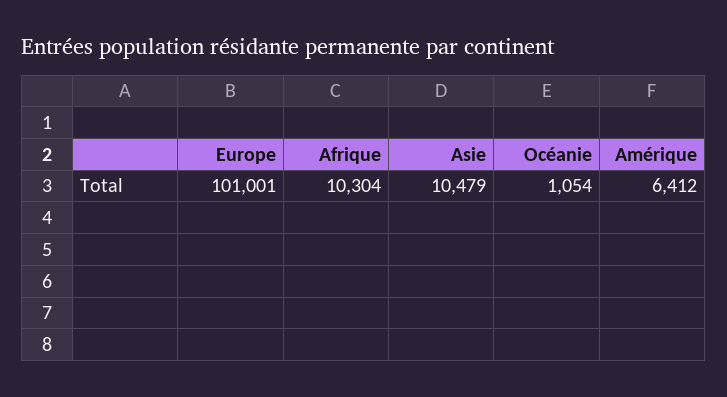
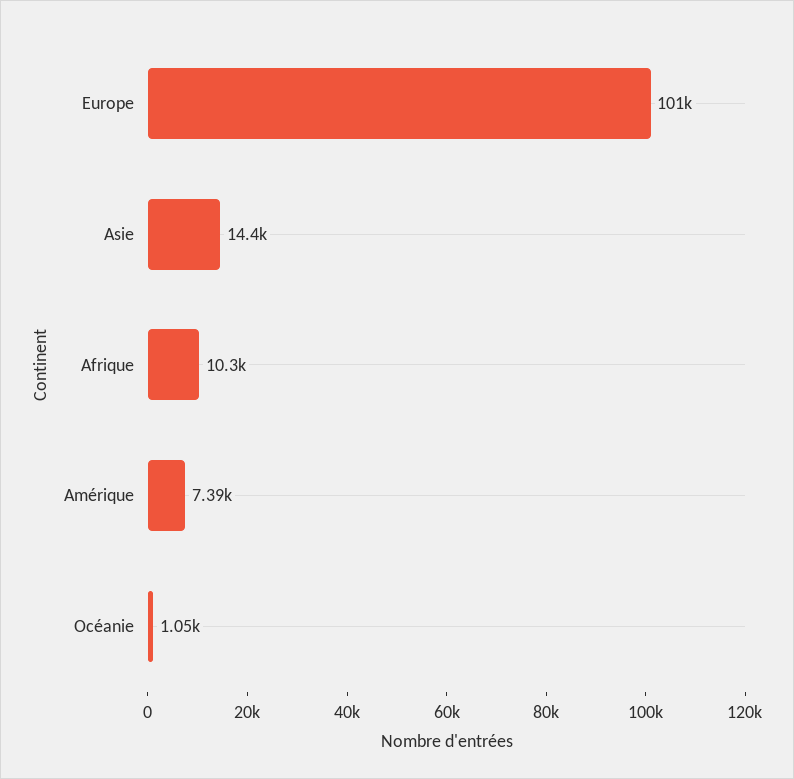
Asie: 10479 -> 14400
Amérique: 6412 -> 7390

